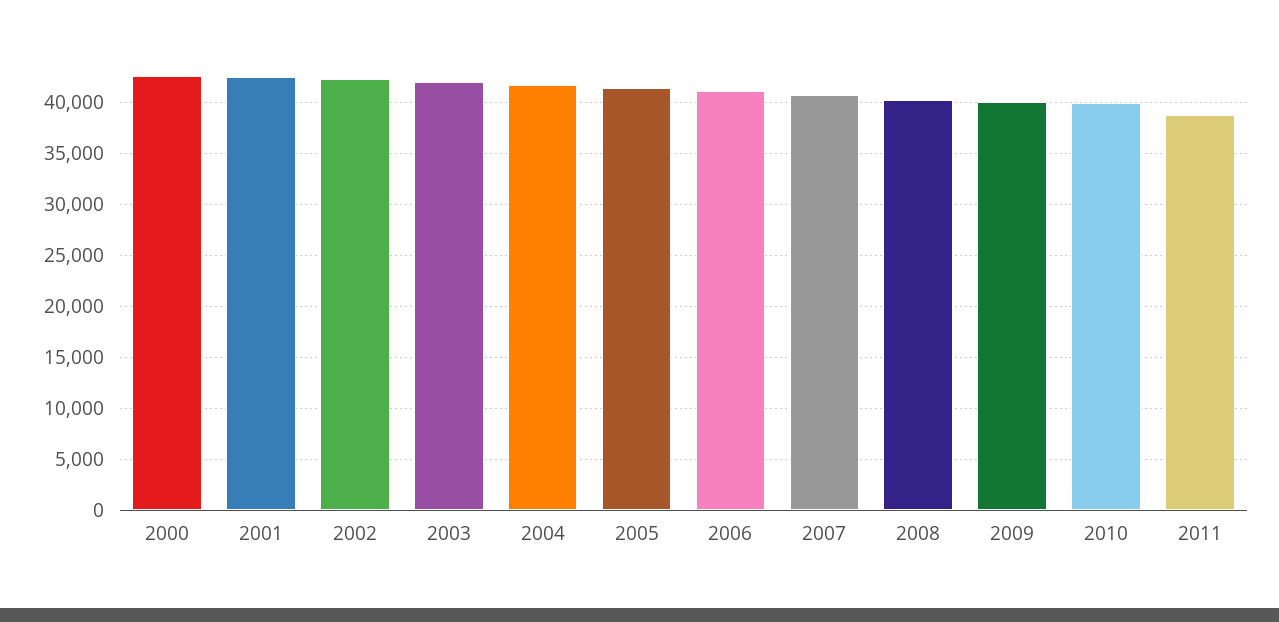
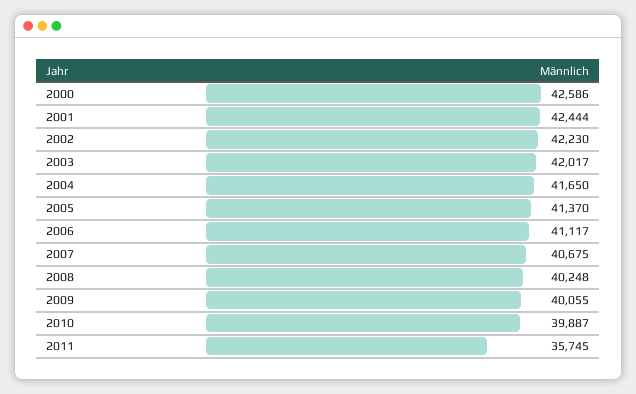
2011: 39000 -> 35745

